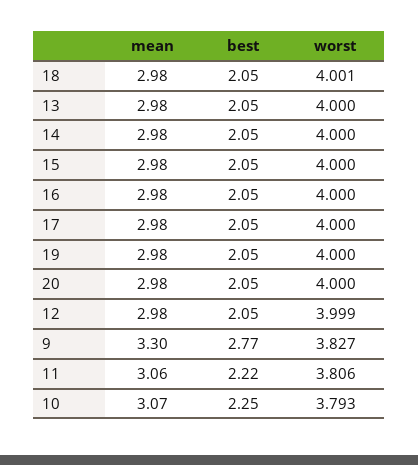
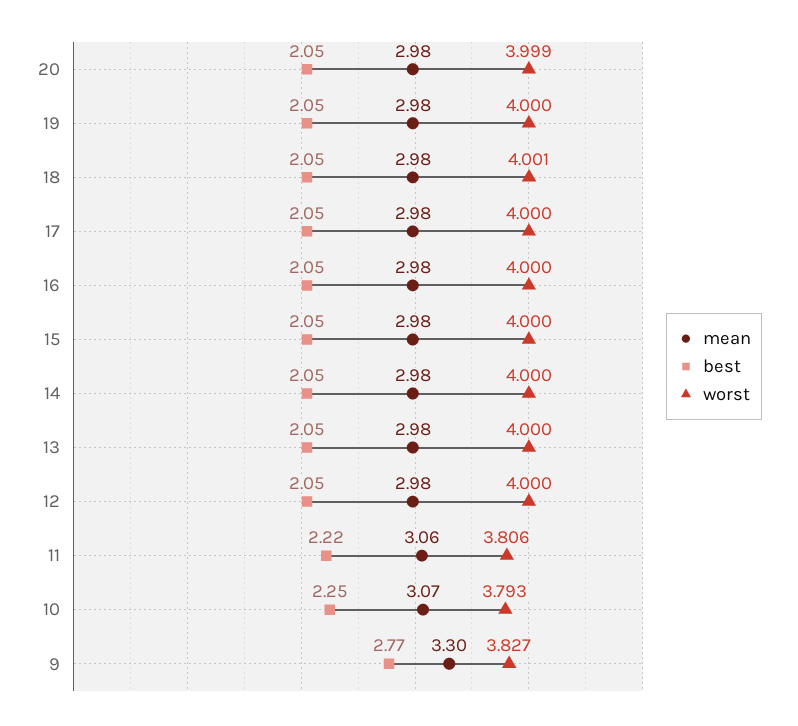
worst, 20: 4 -> 3.999
worst, 12: 3.999 -> 4

